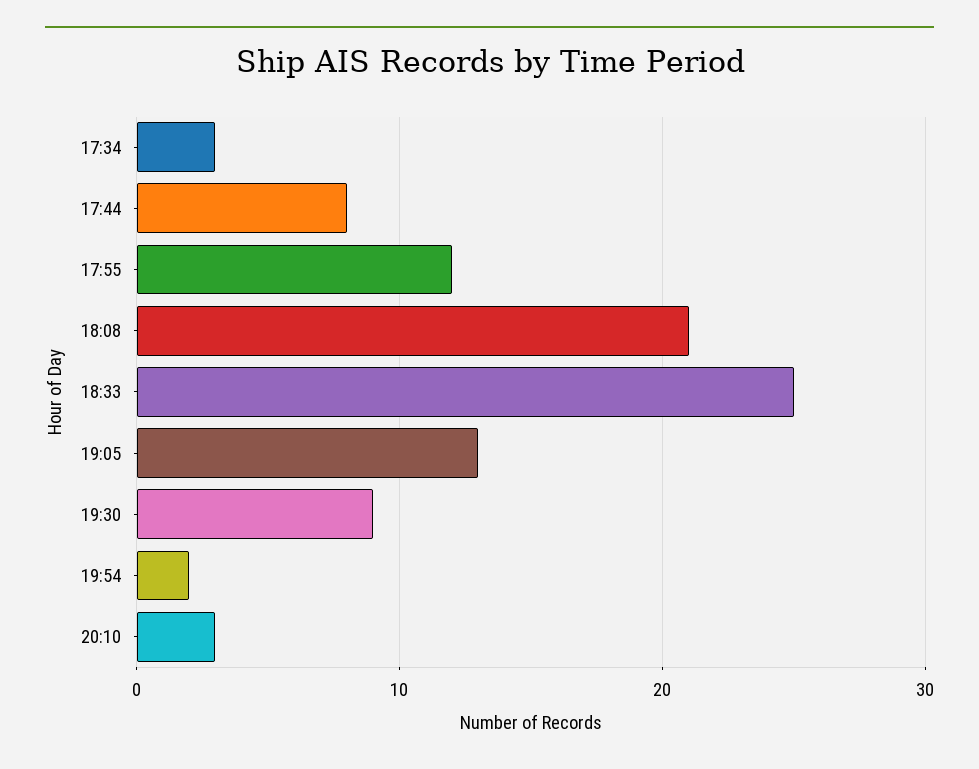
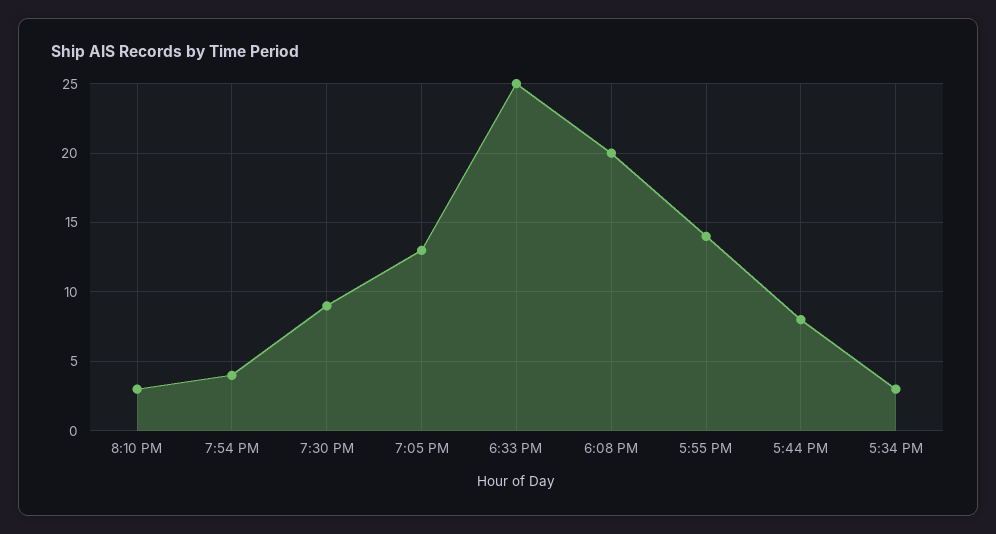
17:55: 12 -> 14
18:08: 21 -> 20
19:54: 2 -> 4

